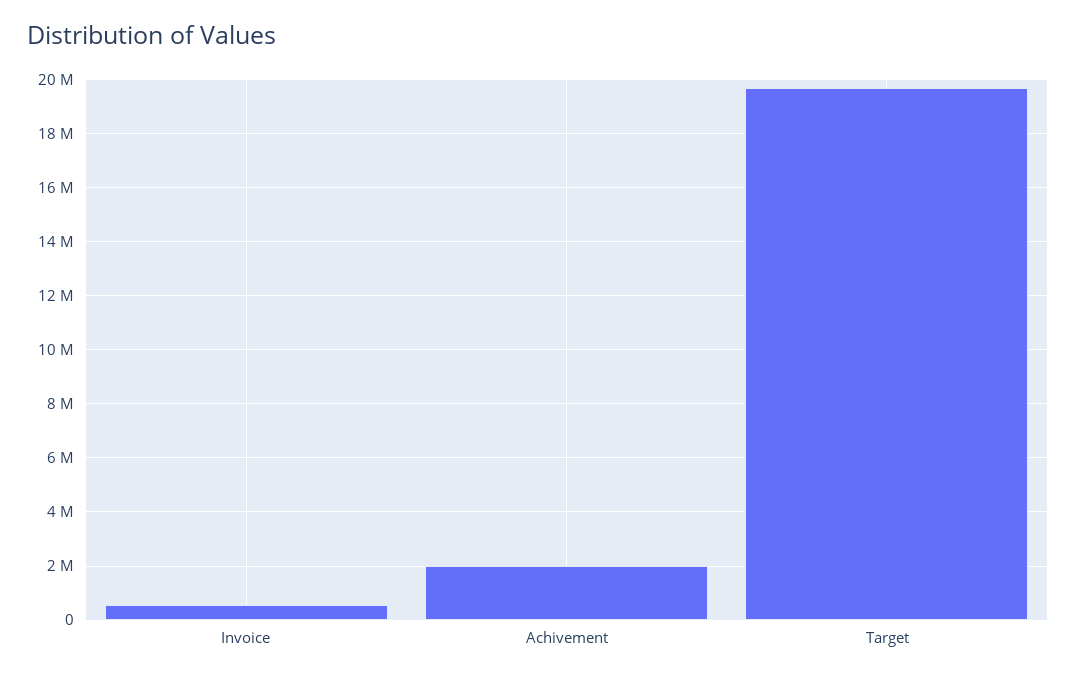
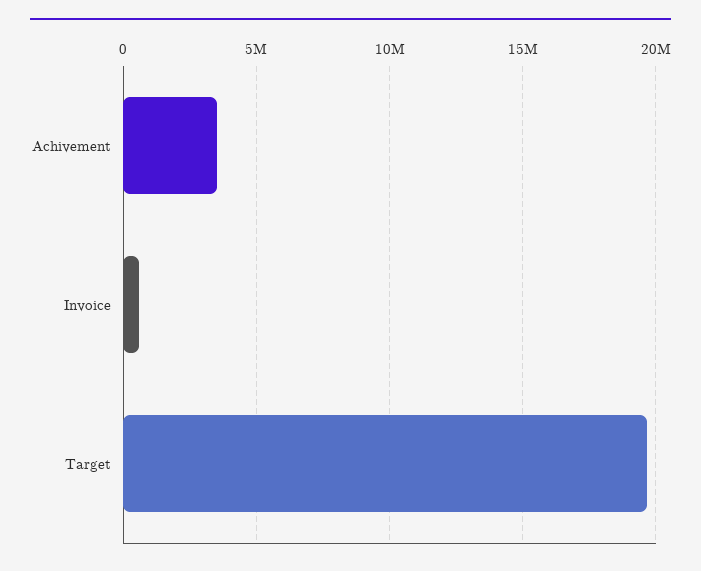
Achivement: 2000000 -> 3500000

